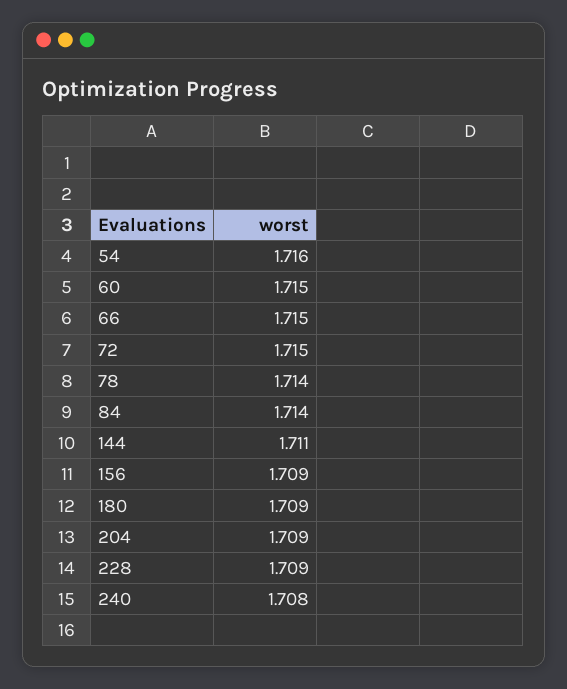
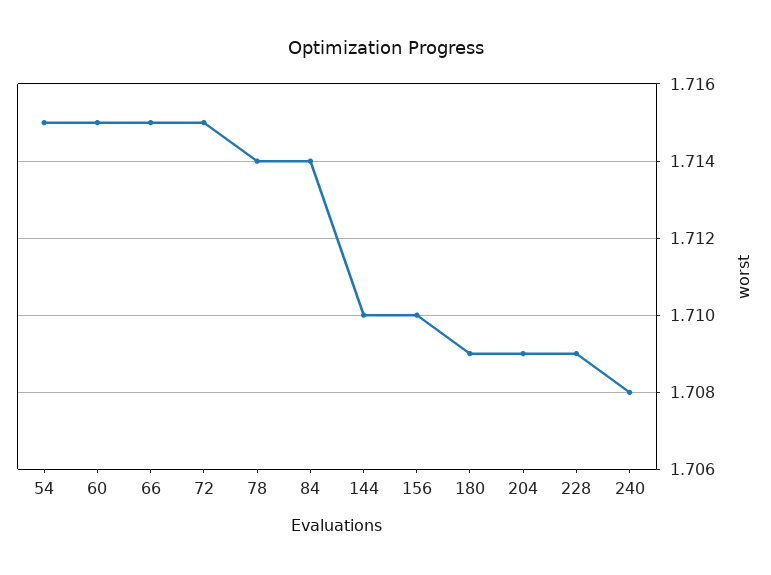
54: 1.716 -> 1.715
144: 1.711 -> 1.71
156: 1.709 -> 1.71

